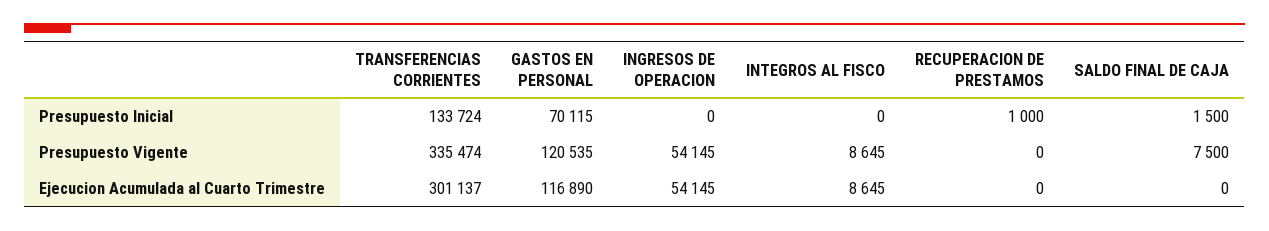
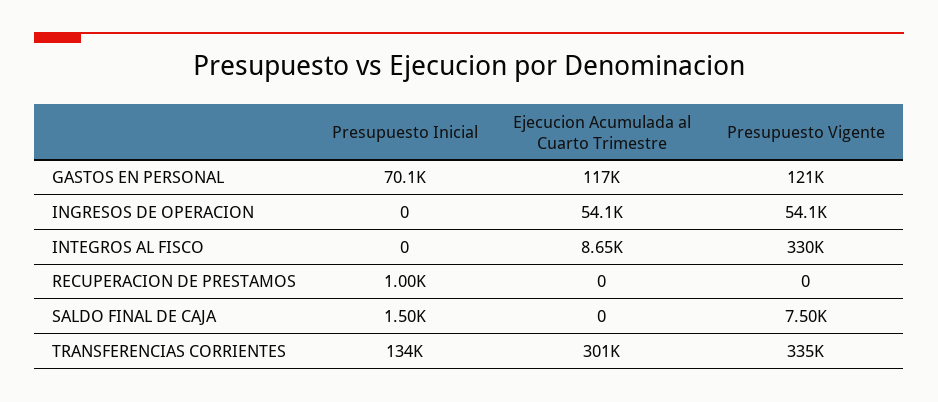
INTEGROS AL FISCO, Presupuesto Vigente: 8645 -> 330000

